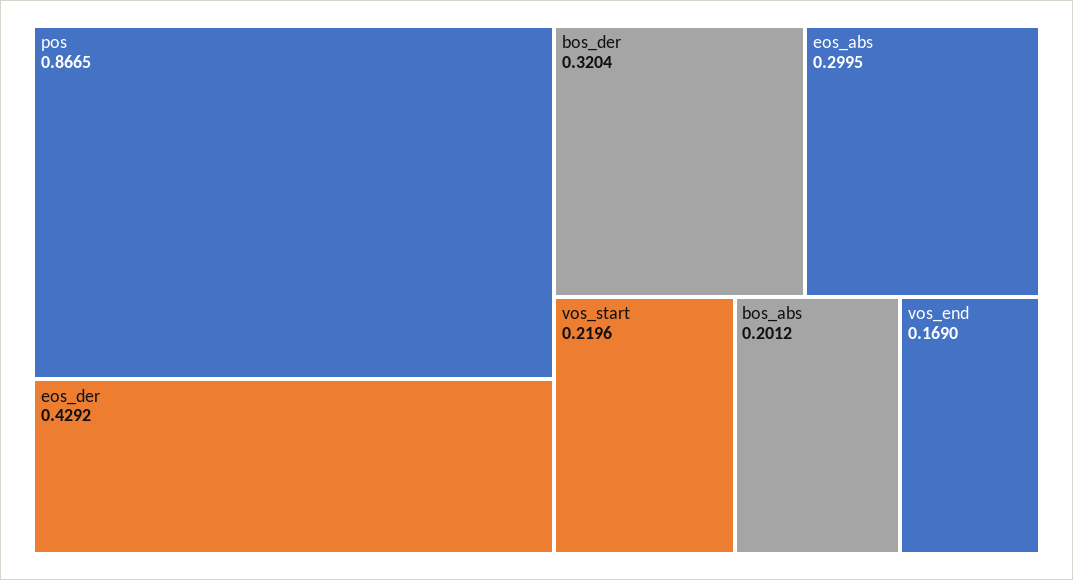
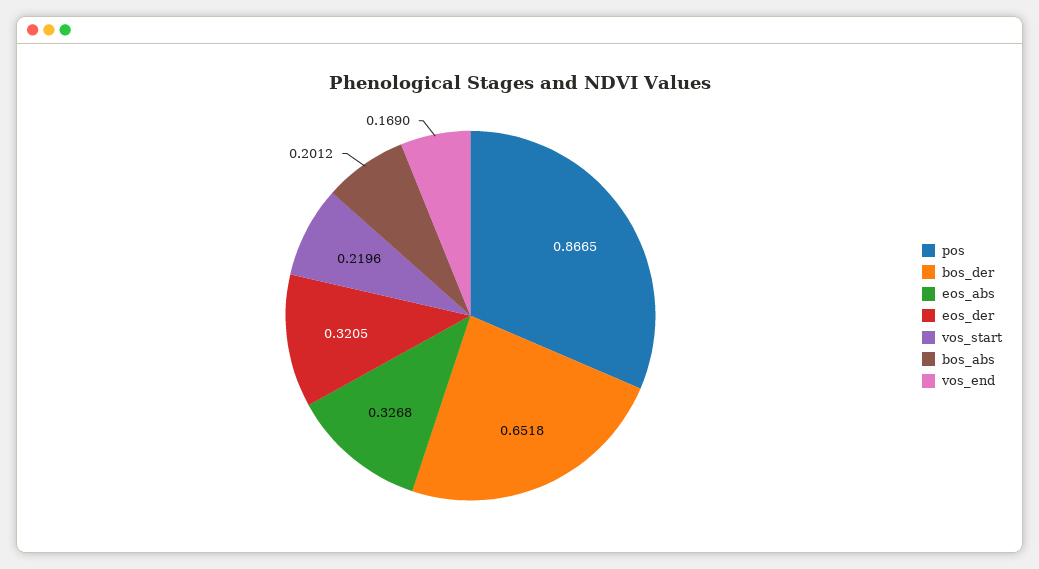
eos_der: 0.4292 -> 0.3205
bos_der: 0.3204 -> 0.6518
eos_abs: 0.2995 -> 0.3268

